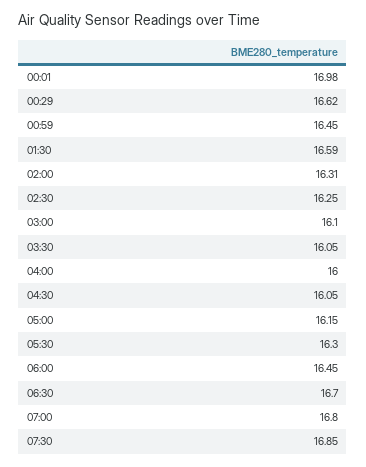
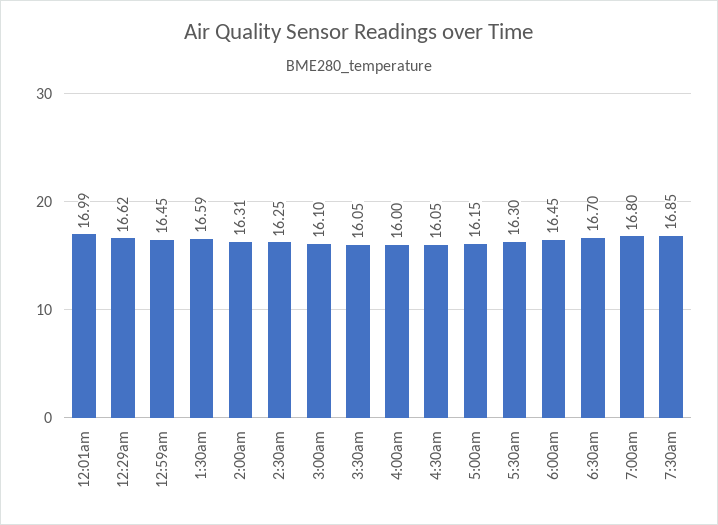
00:01: 16.98 -> 16.99

